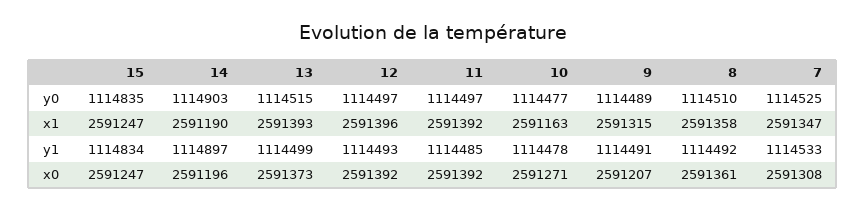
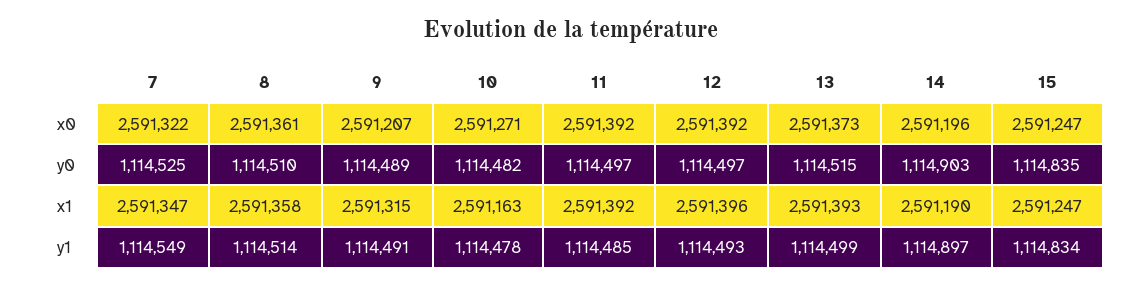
10, y0: 1114477 -> 1114482
8, y1: 1114492 -> 1114514
7, y1: 1114533 -> 1114549
7, x0: 2591308 -> 2591322

